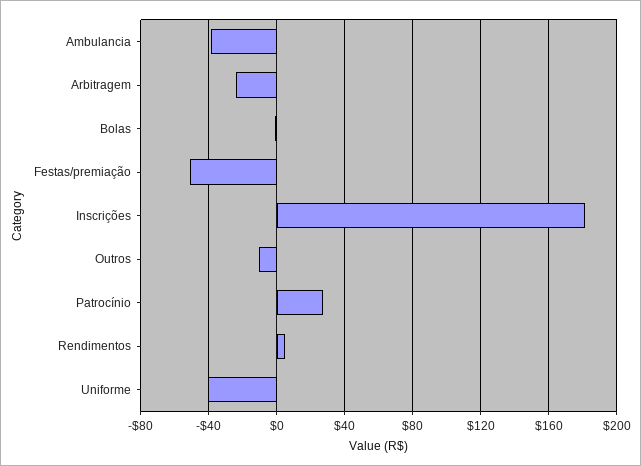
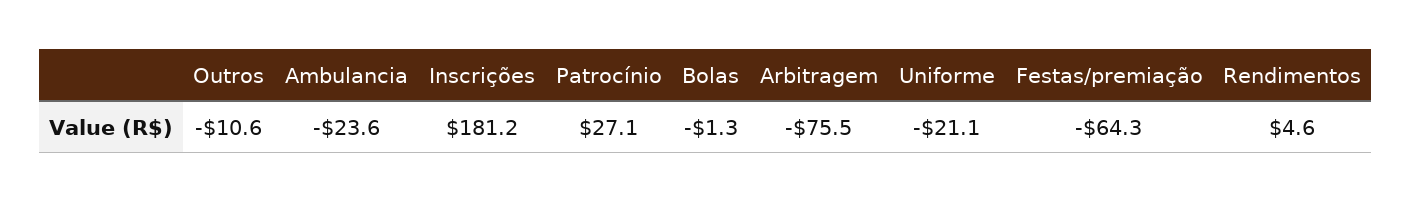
Ambulancia: -40 -> -23.6
Arbitragem: -25 -> -75.5
Festas/premiação: -50 -> -64.3
Uniforme: -40 -> -21.1

